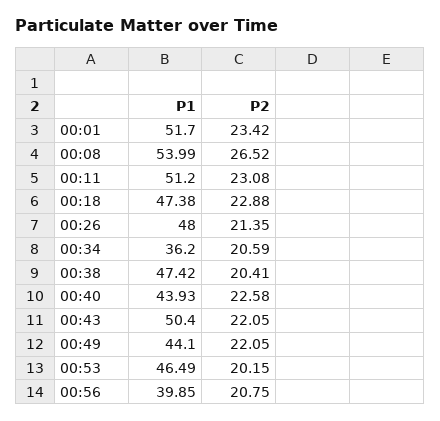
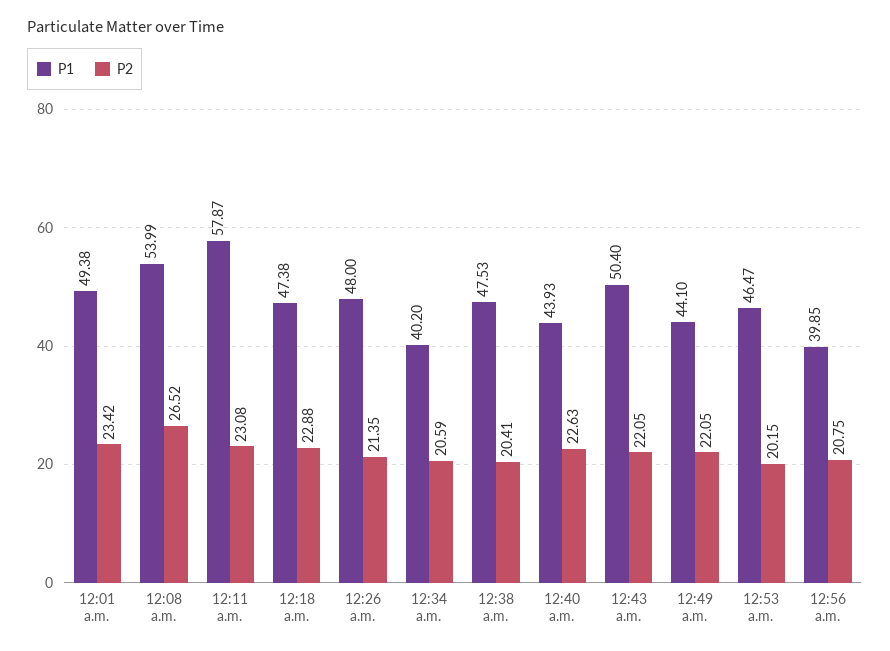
P1, 00:01: 51.7 -> 49.38
P1, 00:11: 51.2 -> 57.87
P1, 00:34: 36.2 -> 40.2
P1, 00:38: 47.42 -> 47.53
P2, 00:40: 22.58 -> 22.63
P1, 00:53: 46.49 -> 46.47

